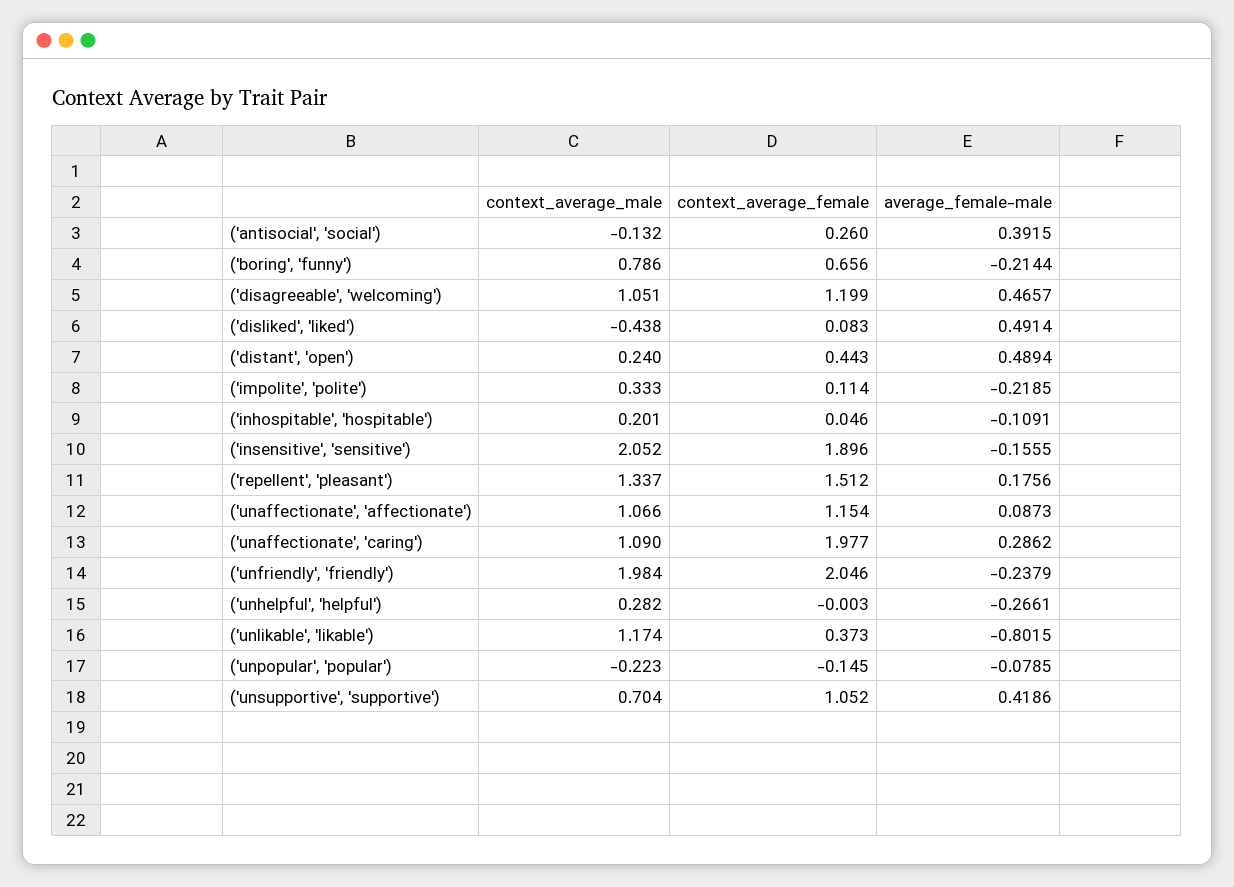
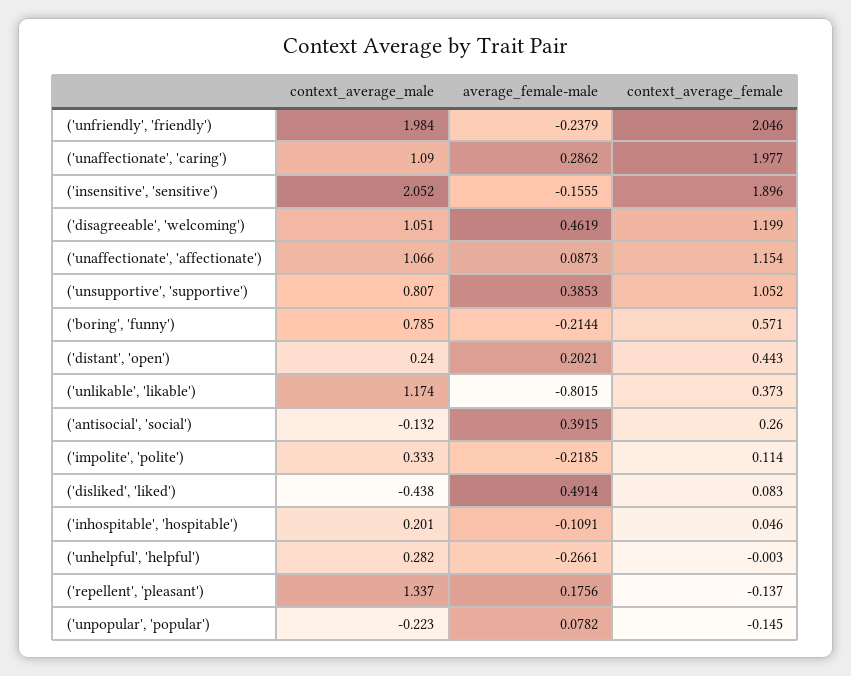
context_average_male, ('boring', 'funny'): 0.786 -> 0.785
context_average_female, ('boring', 'funny'): 0.656 -> 0.571
average_female-male, ('disagreeable', 'welcoming'): 0.4657 -> 0.4619
average_female-male, ('distant', 'open'): 0.4894 -> 0.2021
context_average_female, ('repellent', 'pleasant'): 1.512 -> -0.137
average_female-male, ('unpopular', 'popular'): -0.0785 -> 0.0782
context_average_male, ('unsupportive', 'supportive'): 0.704 -> 0.807
average_female-male, ('unsupportive', 'supportive'): 0.4186 -> 0.3853

